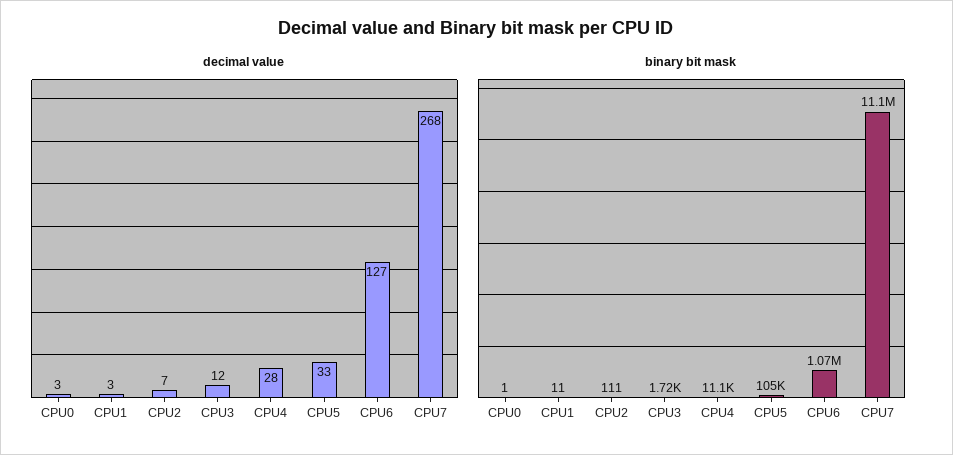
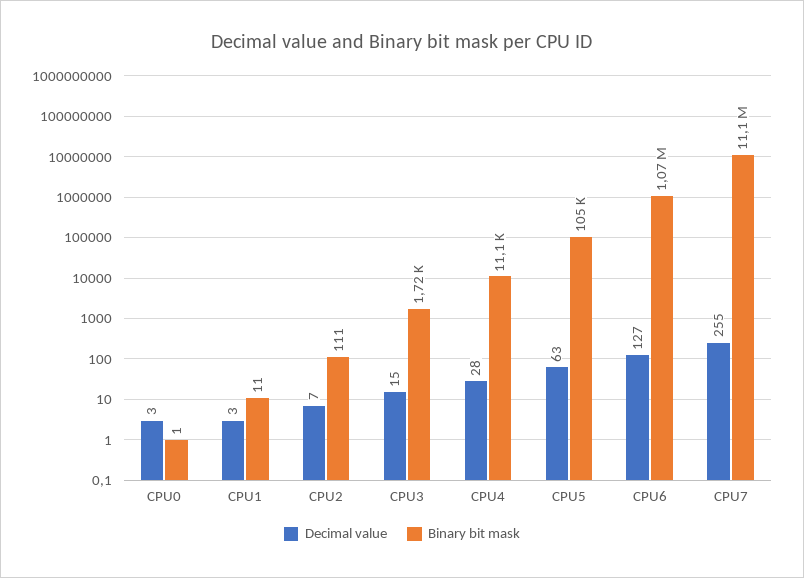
decimal value, CPU3: 12 -> 15
decimal value, CPU5: 33 -> 63
decimal value, CPU7: 268 -> 255

